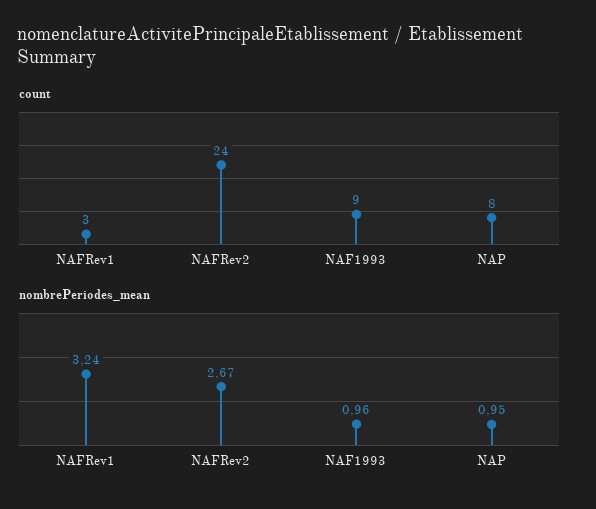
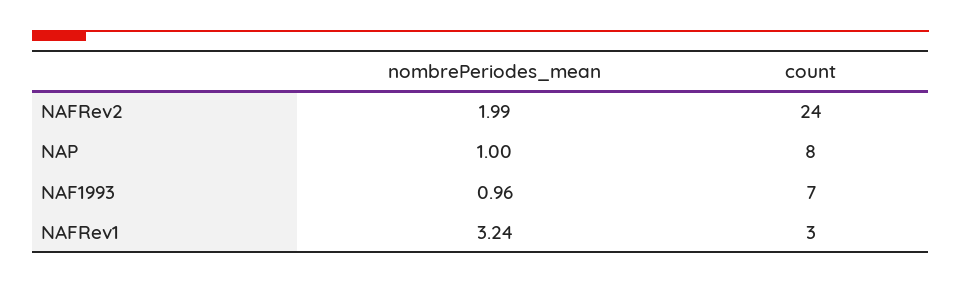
count, NAF1993: 9 -> 7
nombrePeriodes_mean, NAFRev2: 2.67 -> 1.99
nombrePeriodes_mean, NAP: 0.95 -> 1

